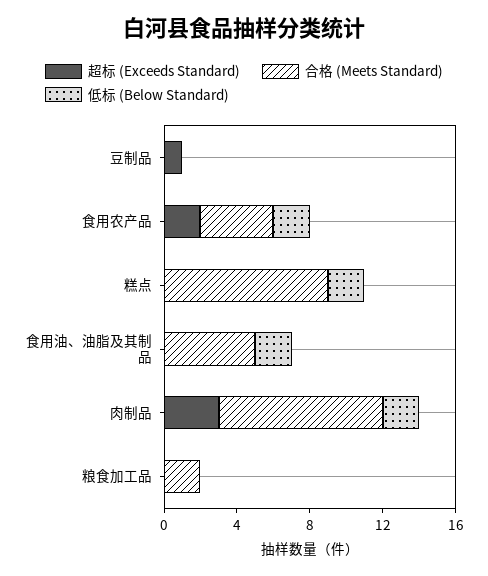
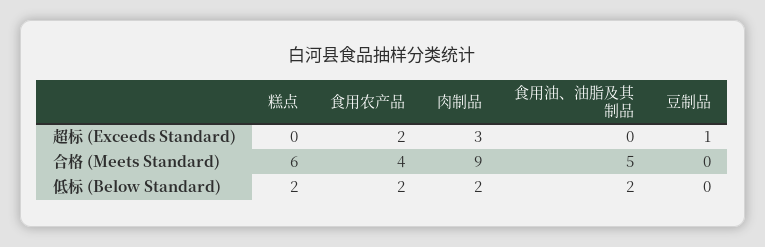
合格 (Meets Standard), 糕点: 9 -> 6
超标 (Exceeds Standard), 粮食加工品: 0 -> none
合格 (Meets Standard), 粮食加工品: 2 -> none
低标 (Below Standard), 粮食加工品: 0 -> none

